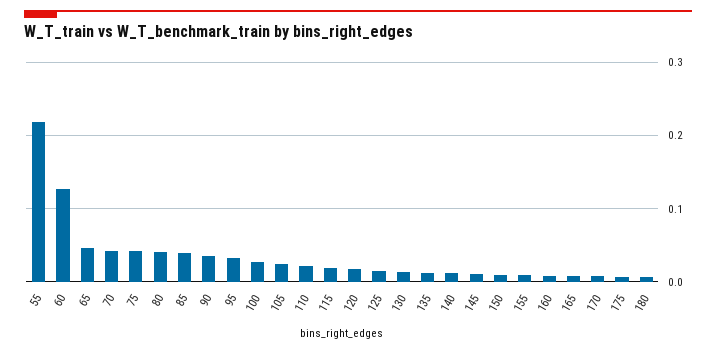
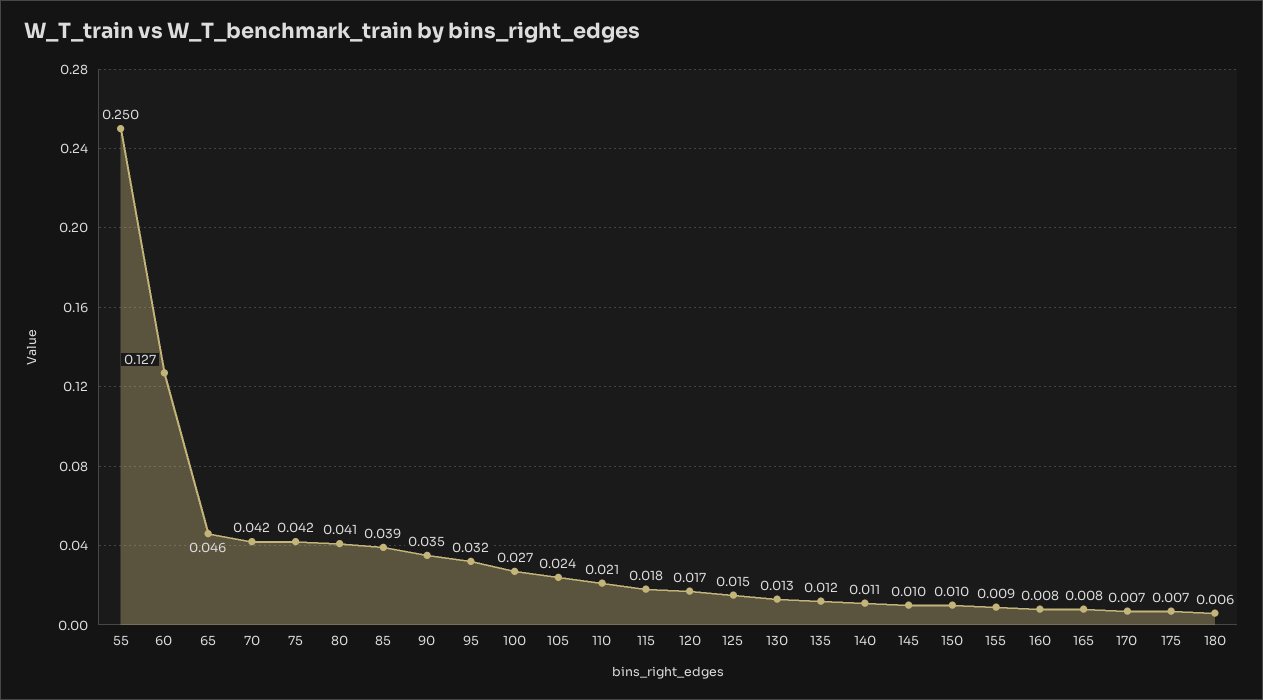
55: 0.22 -> 0.25

